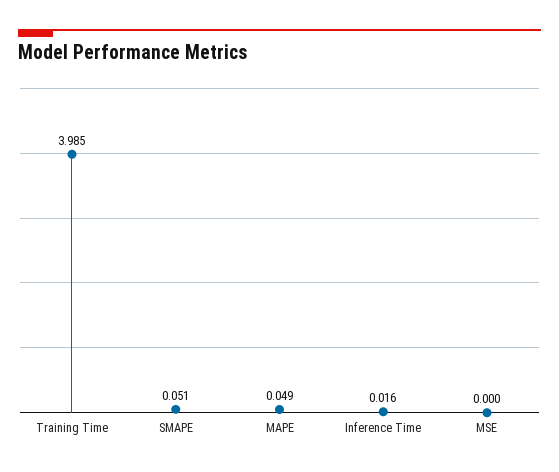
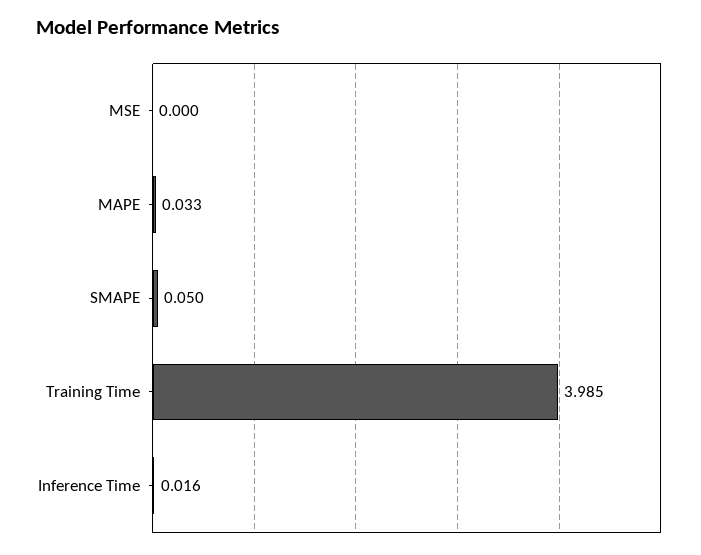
SMAPE: 0.051 -> 0.05
MAPE: 0.049 -> 0.033

